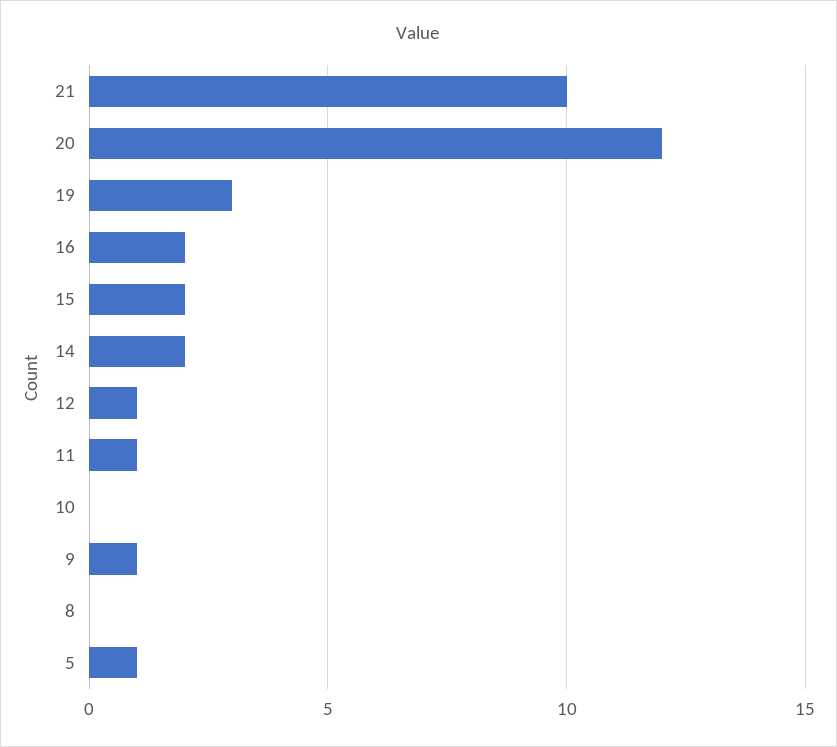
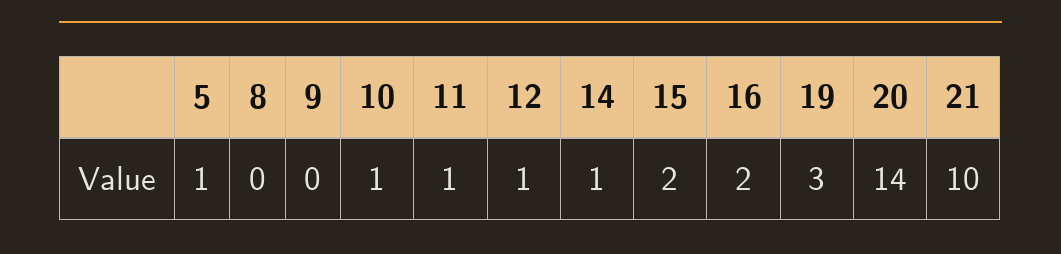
20: 12 -> 14
14: 2 -> 1
10: 0 -> 1
9: 1 -> 0

